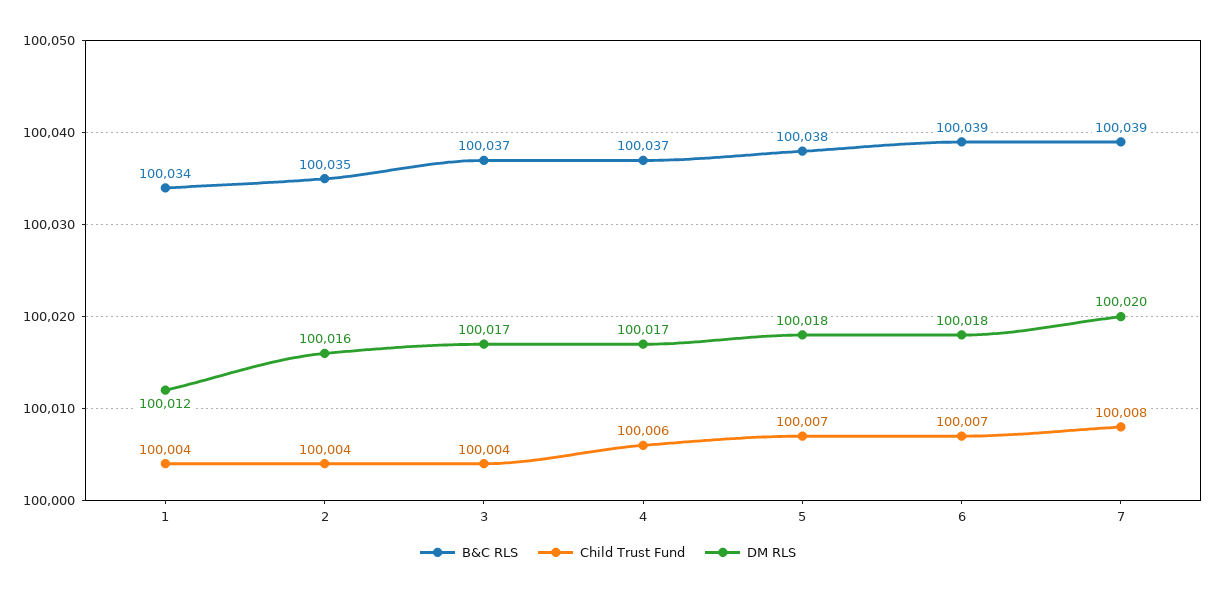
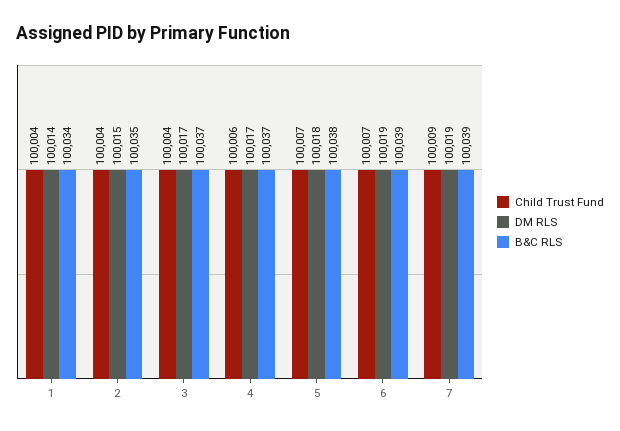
DM RLS, 1: 100012 -> 100014
DM RLS, 2: 100016 -> 100015
DM RLS, 6: 100018 -> 100019
Child Trust Fund, 7: 100008 -> 100009
DM RLS, 7: 100020 -> 100019

